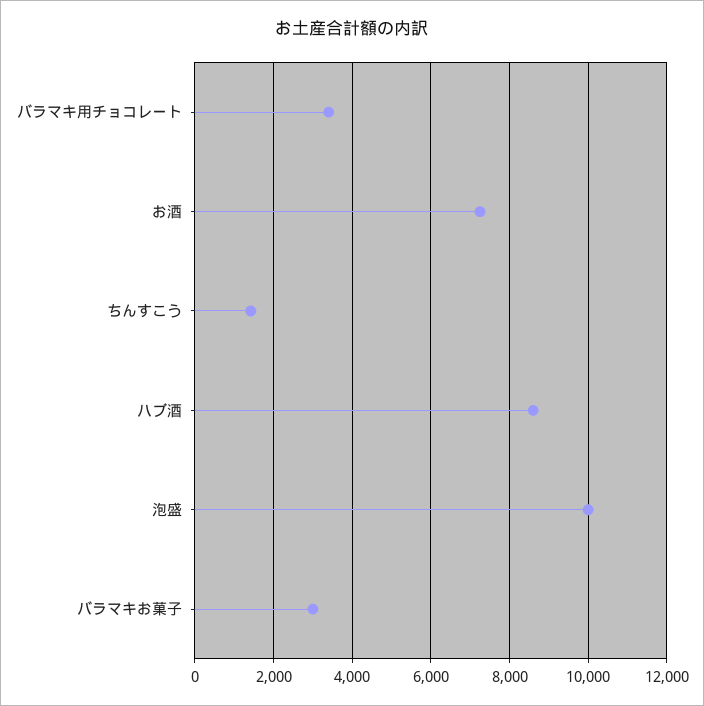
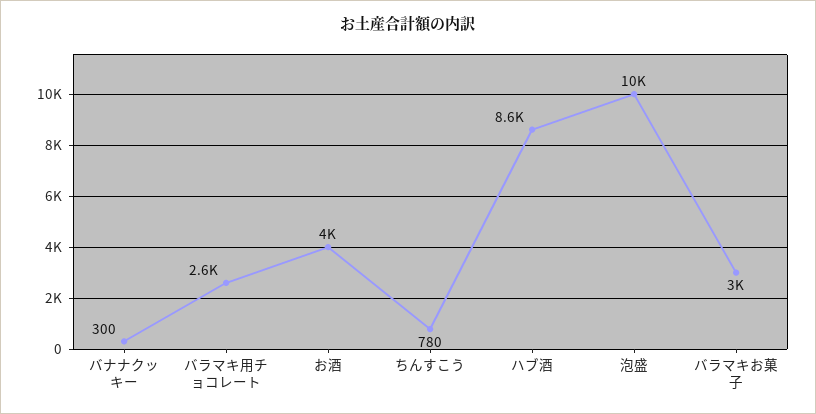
バラマキ用チョコレート: 3400 -> 2600
お酒: 7200 -> 4000
ちんすこう: 1400 -> 780
バナナクッキー: none -> 300

